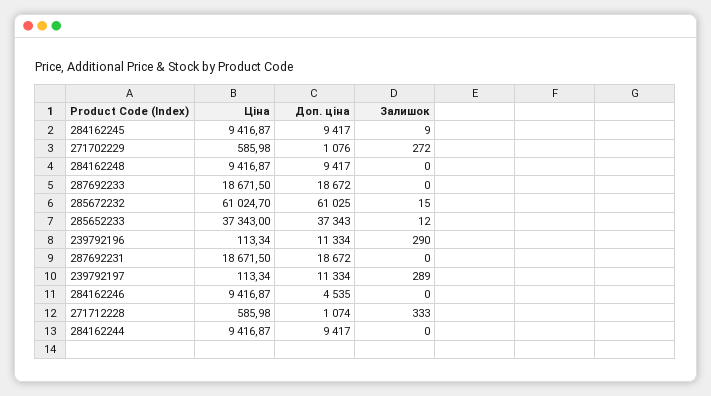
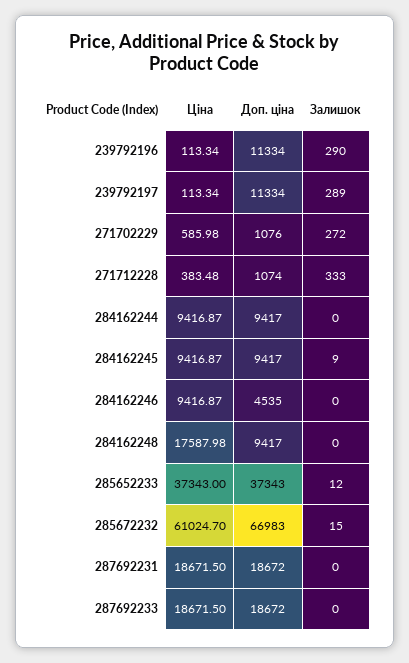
Ціна, 284162248: 9416.87 -> 17587.98
Доп. ціна, 285672232: 61025 -> 66983
Ціна, 271712228: 585.98 -> 383.48

